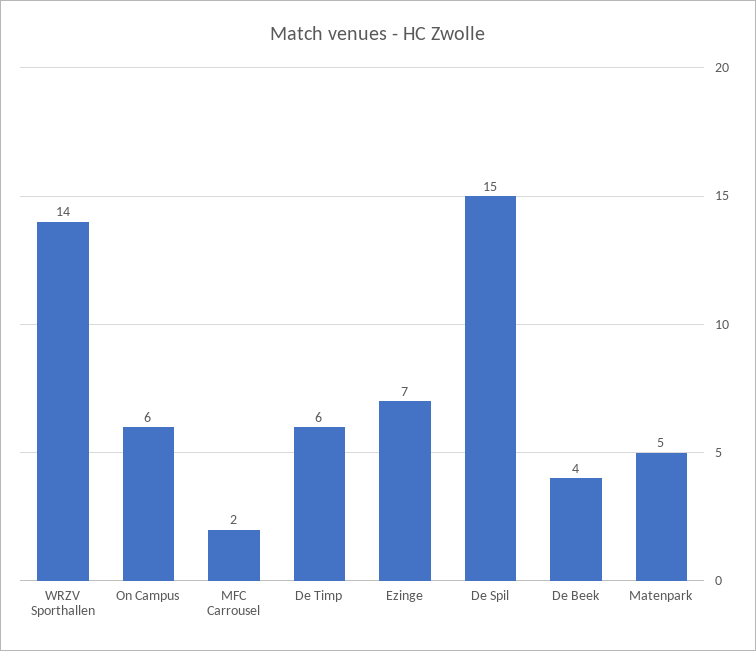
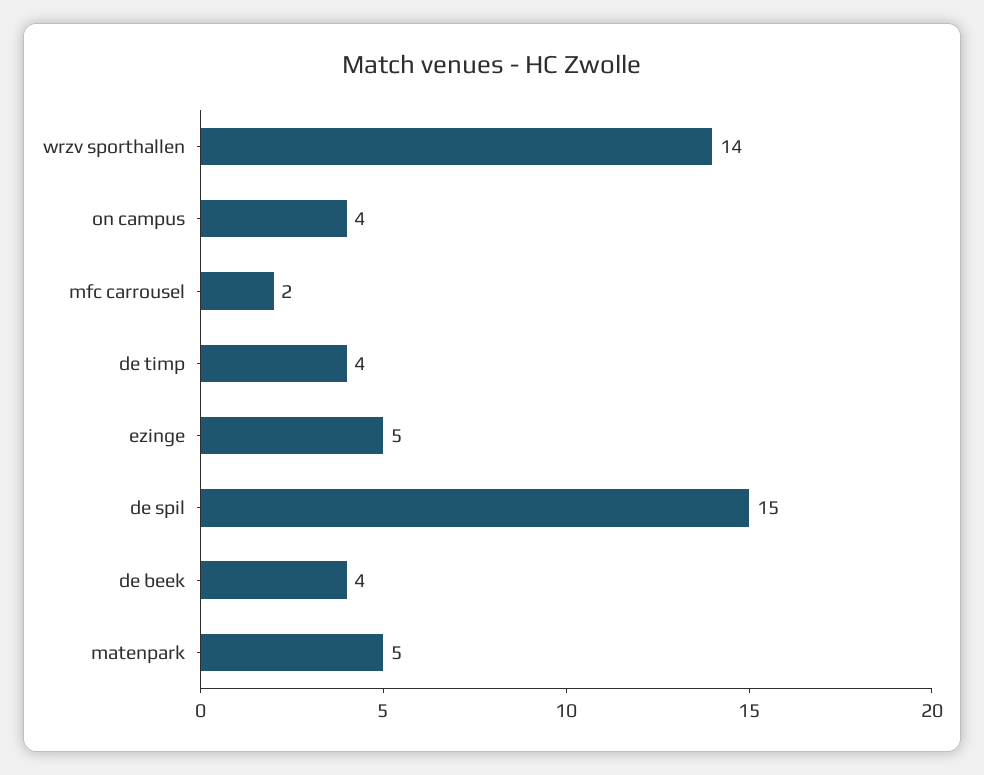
On Campus: 6 -> 4
De Timp: 6 -> 4
Ezinge: 7 -> 5

